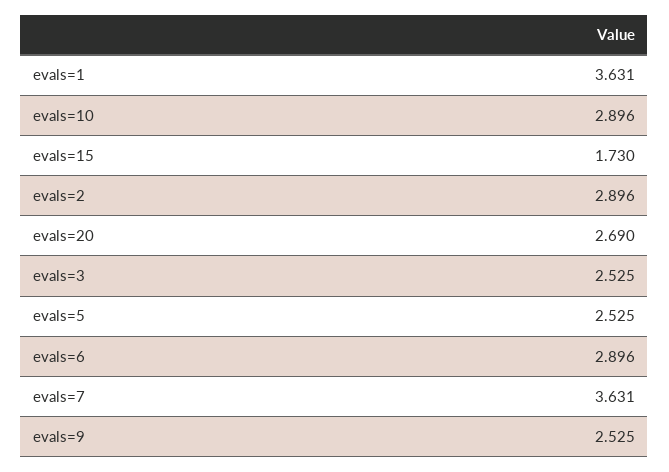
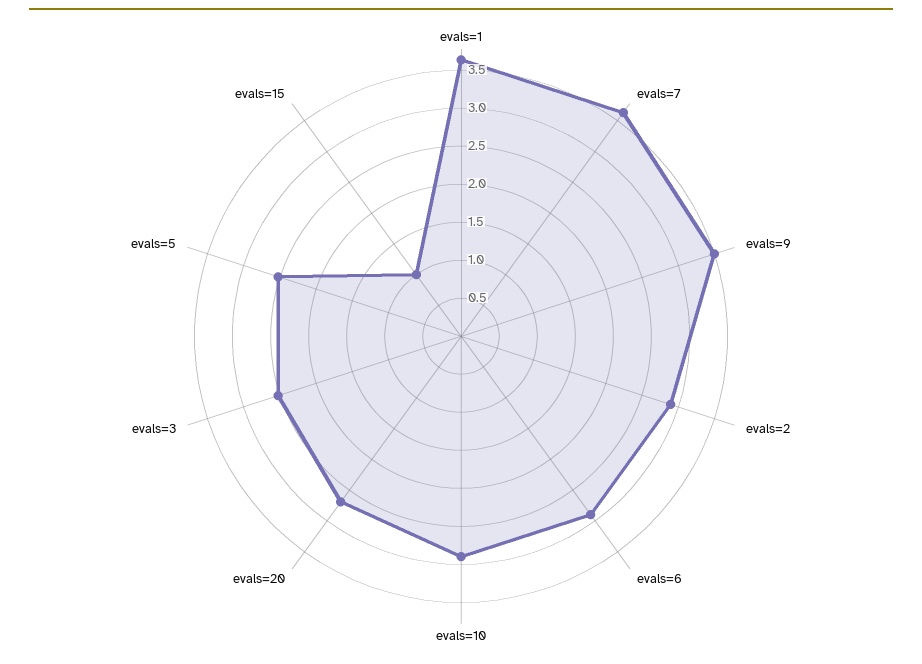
evals=15: 1.73 -> 1
evals=9: 2.525 -> 3.5

